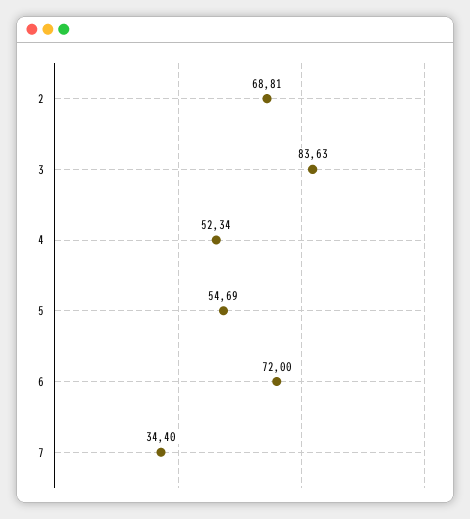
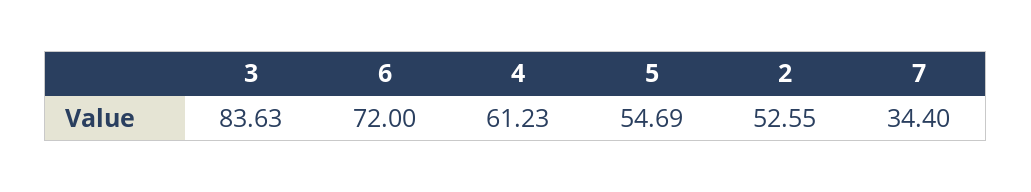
2: 68.81 -> 52.55
4: 52.34 -> 61.23

